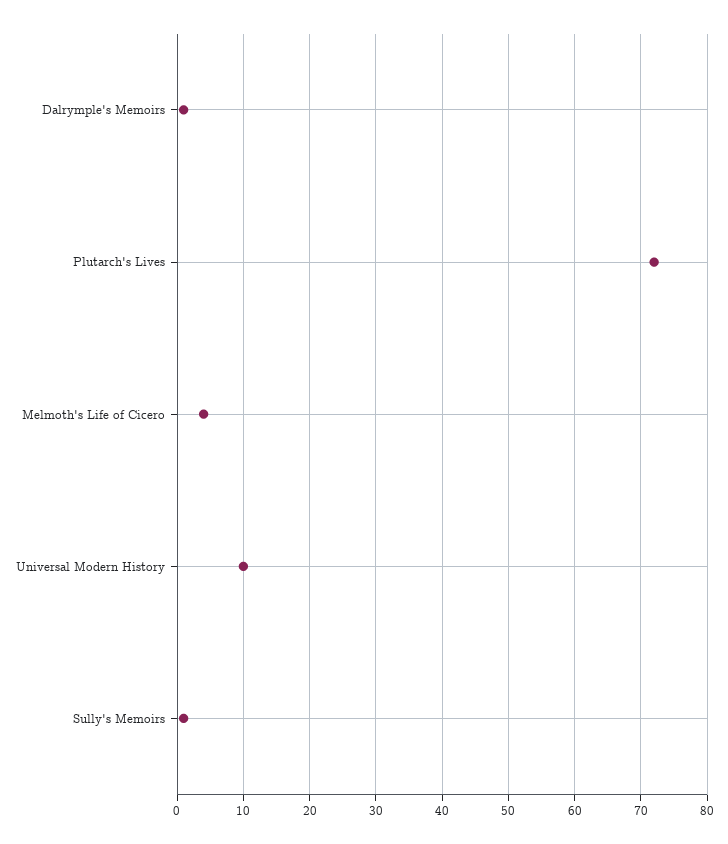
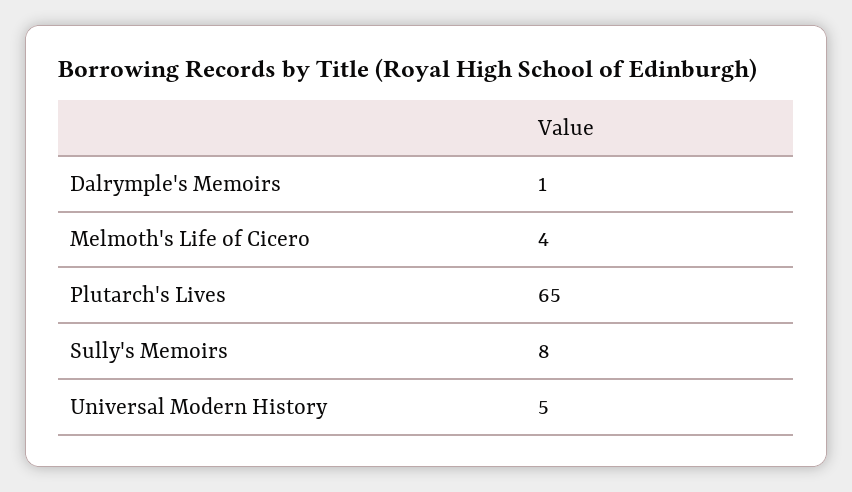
Plutarch's Lives: 72 -> 65
Universal Modern History: 10 -> 5
Sully's Memoirs: 1 -> 8

